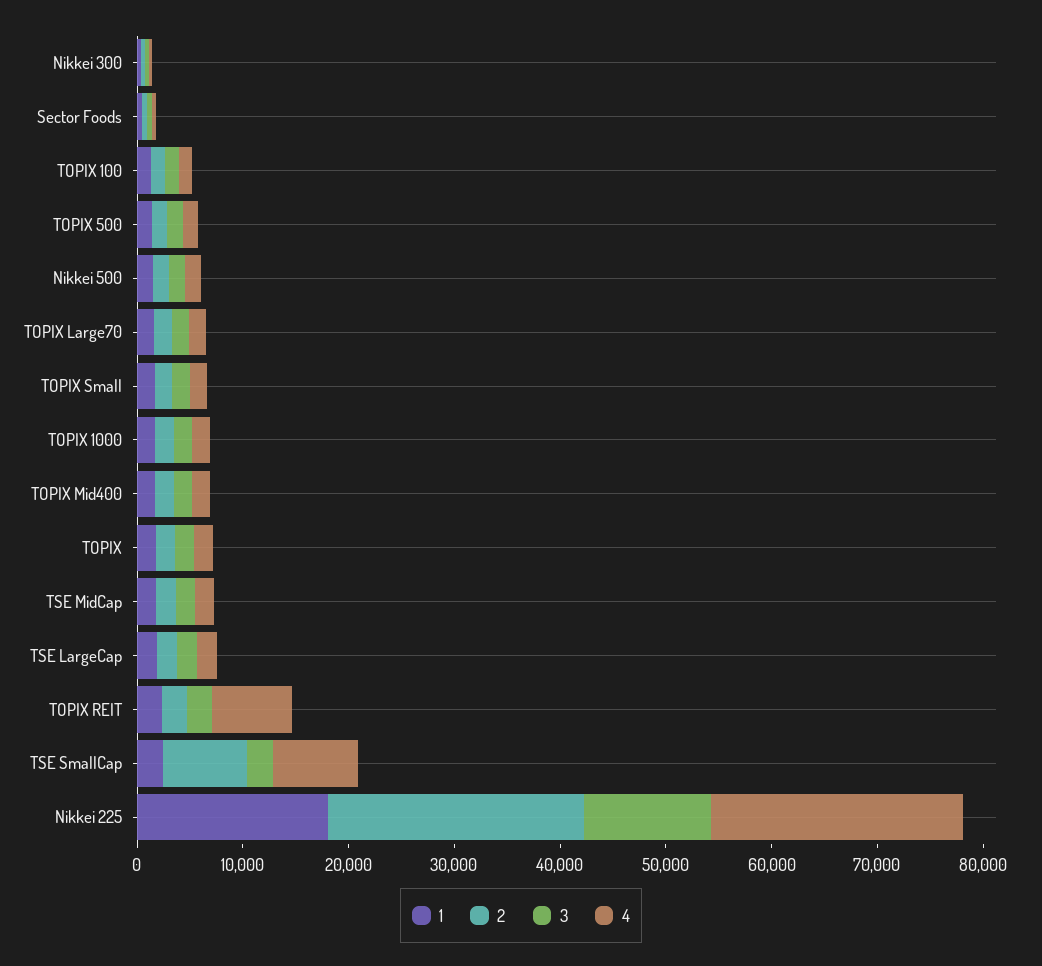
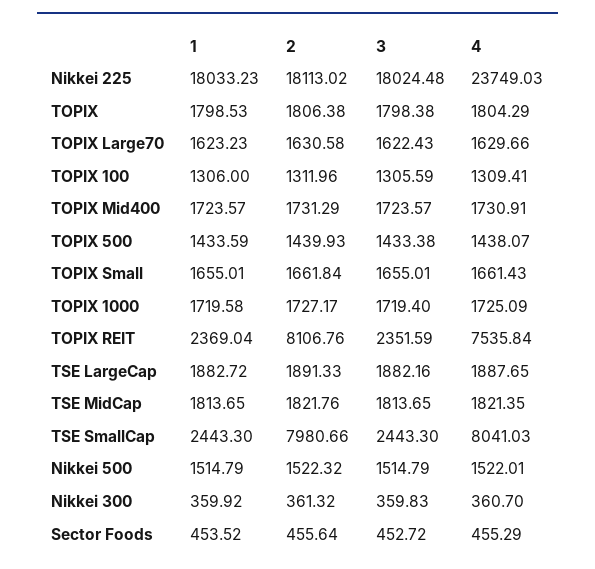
2, TOPIX REIT: 2000 -> 8106.76
2, Nikkei 225: 24000 -> 18113.02
3, Nikkei 225: 12000 -> 18024.48

